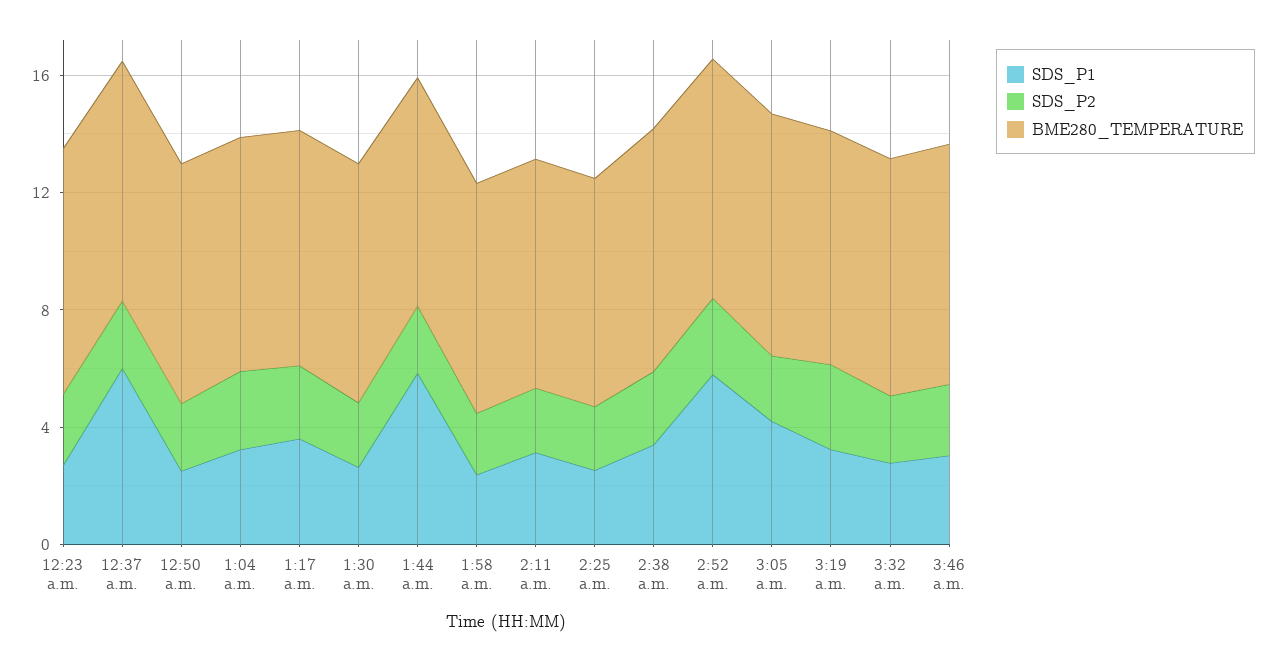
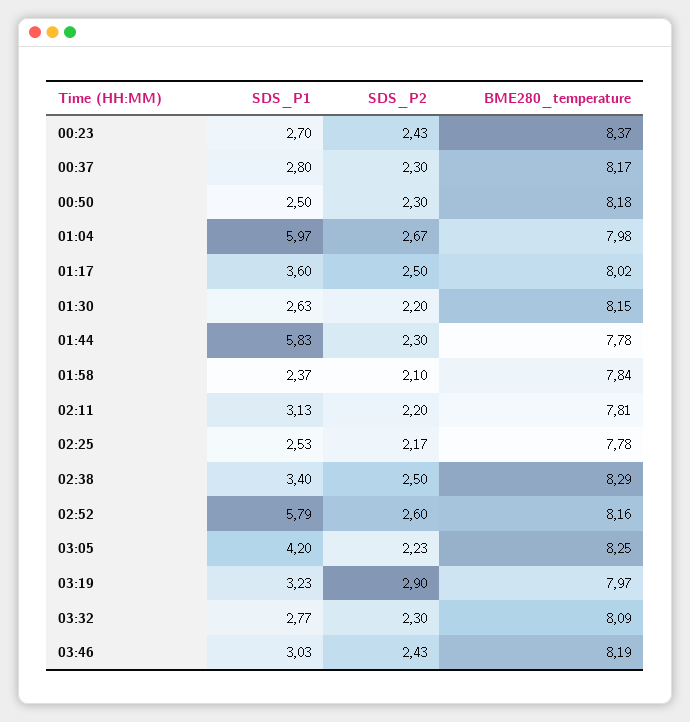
SDS_P1, 12:37 a.m.: 6 -> 2.8
SDS_P1, 1:04 a.m.: 3 -> 5.97

